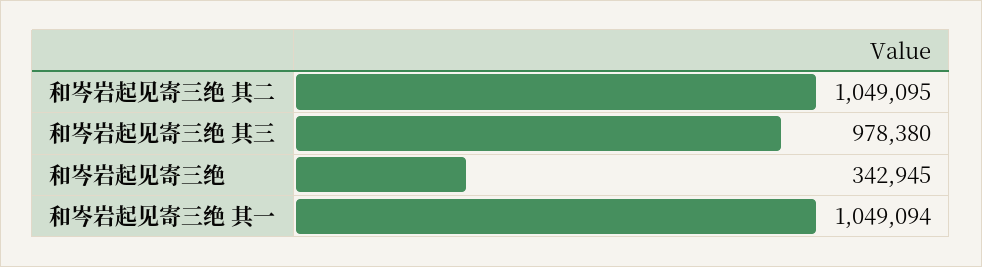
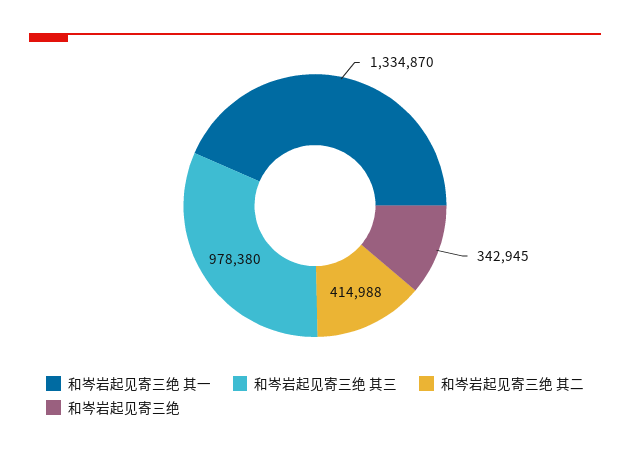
和岑岩起见寄三绝 其二: 1049095 -> 414988
和岑岩起见寄三绝 其一: 1049094 -> 1334870

